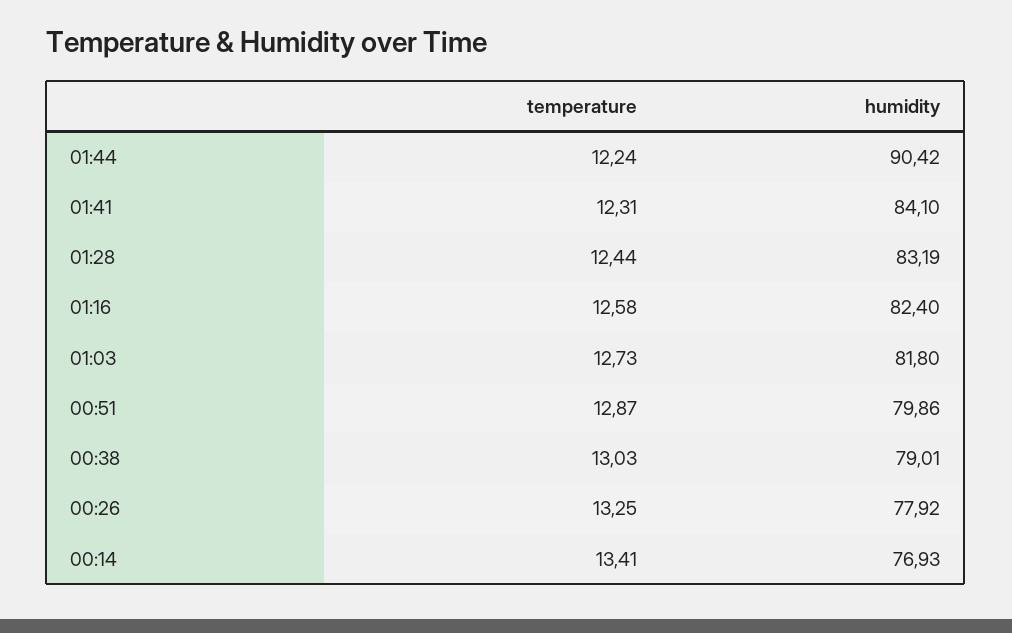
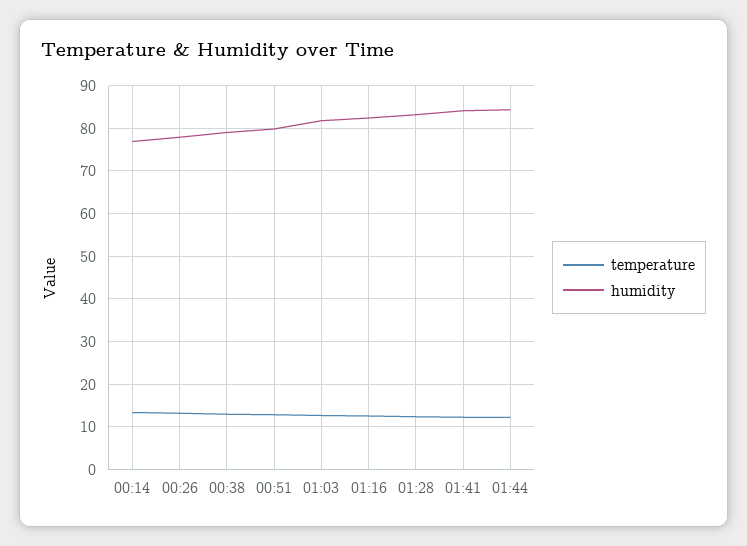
humidity, 01:44: 90.42 -> 84

